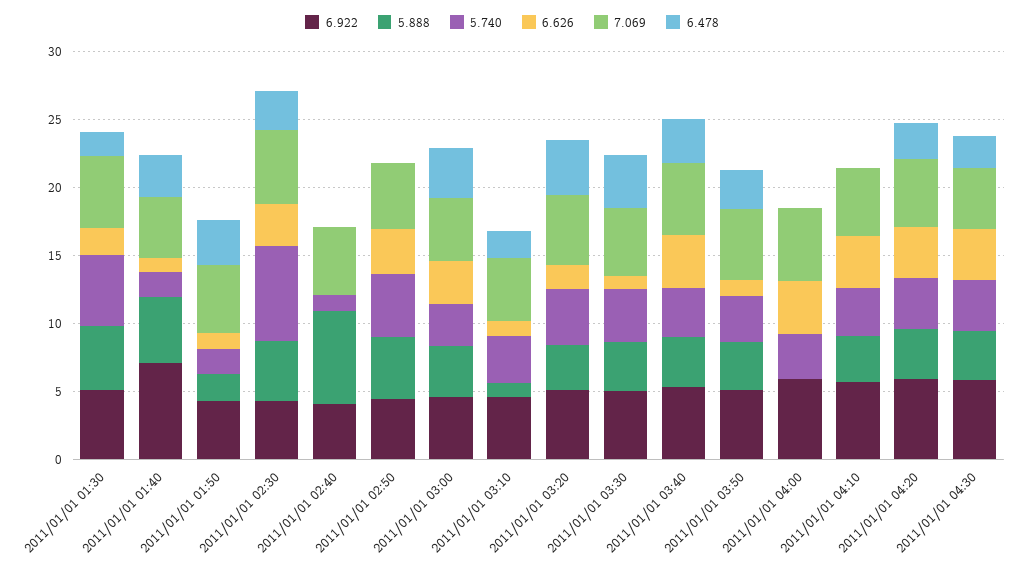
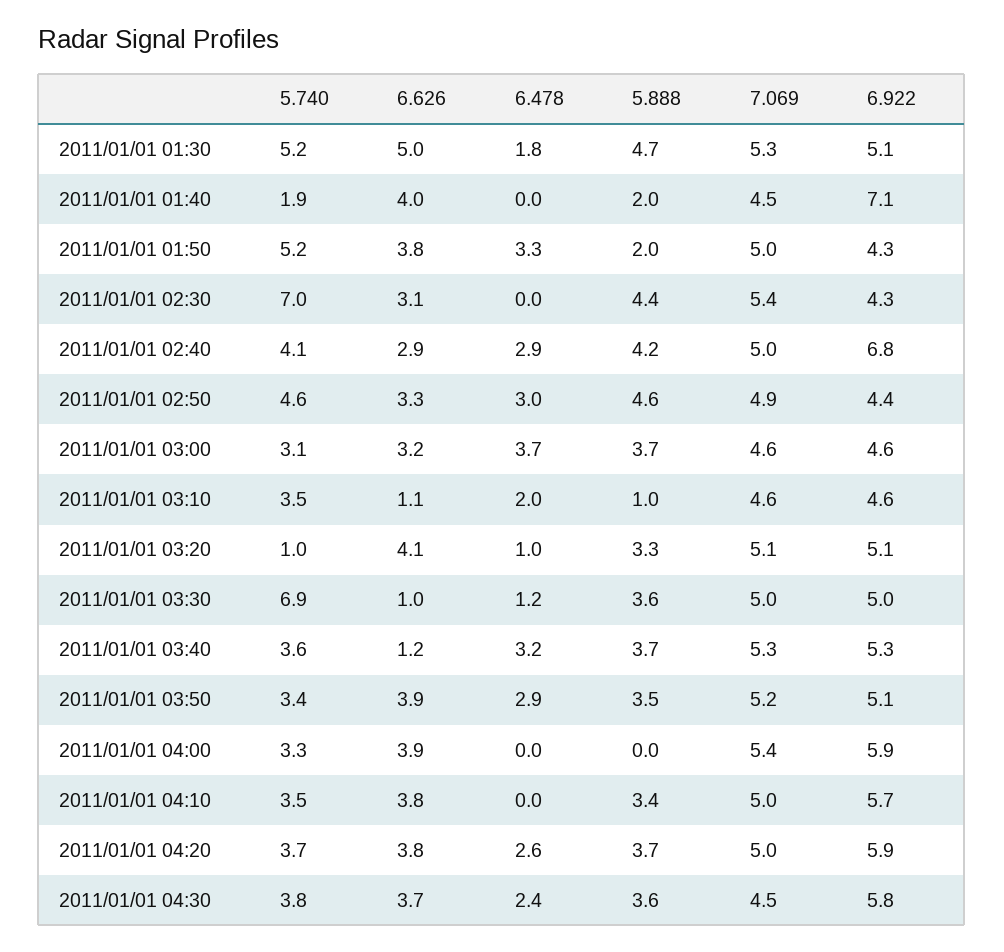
6.626, 2011/01/01 01:30: 2 -> 5
5.888, 2011/01/01 01:40: 5 -> 2
6.626, 2011/01/01 01:40: 1 -> 4
6.478, 2011/01/01 01:40: 3 -> 0
5.740, 2011/01/01 01:50: 2 -> 5.2
6.626, 2011/01/01 01:50: 1 -> 3.8
6.478, 2011/01/01 02:30: 3 -> 0
6.922, 2011/01/01 02:40: 4 -> 6.8
5.888, 2011/01/01 02:40: 7 -> 4.2
5.740, 2011/01/01 02:40: 1 -> 4.1
6.626, 2011/01/01 02:40: 0 -> 2.9
6.478, 2011/01/01 02:40: 0 -> 2.9
6.478, 2011/01/01 02:50: 0 -> 3
5.740, 2011/01/01 03:20: 4 -> 1
6.626, 2011/01/01 03:20: 2 -> 4.1
6.478, 2011/01/01 03:20: 4 -> 1
5.740, 2011/01/01 03:30: 4 -> 6.9
6.478, 2011/01/01 03:30: 4 -> 1.2
6.626, 2011/01/01 03:40: 4 -> 1.2
6.626, 2011/01/01 03:50: 1 -> 3.9

